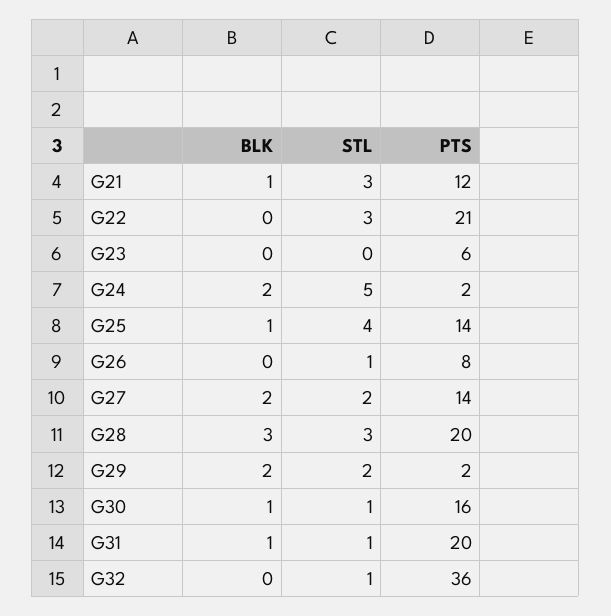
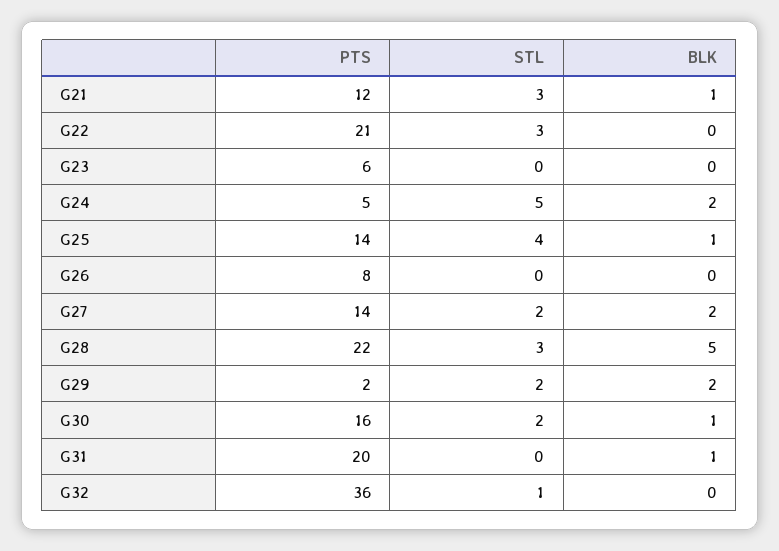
PTS, G24: 2 -> 5
STL, G26: 1 -> 0
BLK, G28: 3 -> 5
PTS, G28: 20 -> 22
STL, G30: 1 -> 2
STL, G31: 1 -> 0

